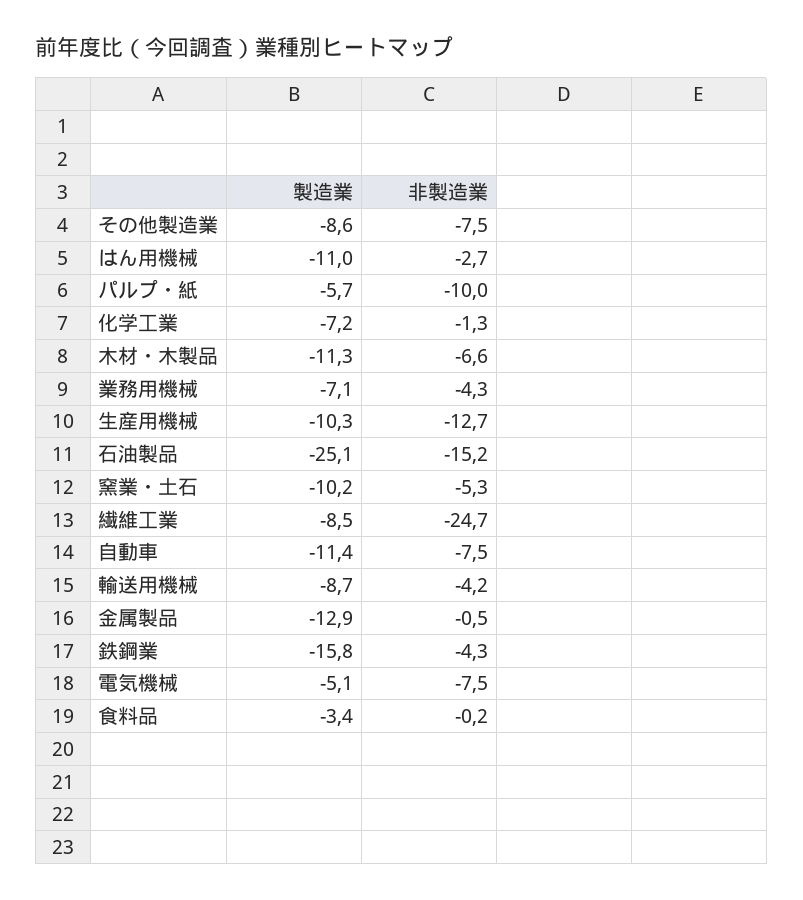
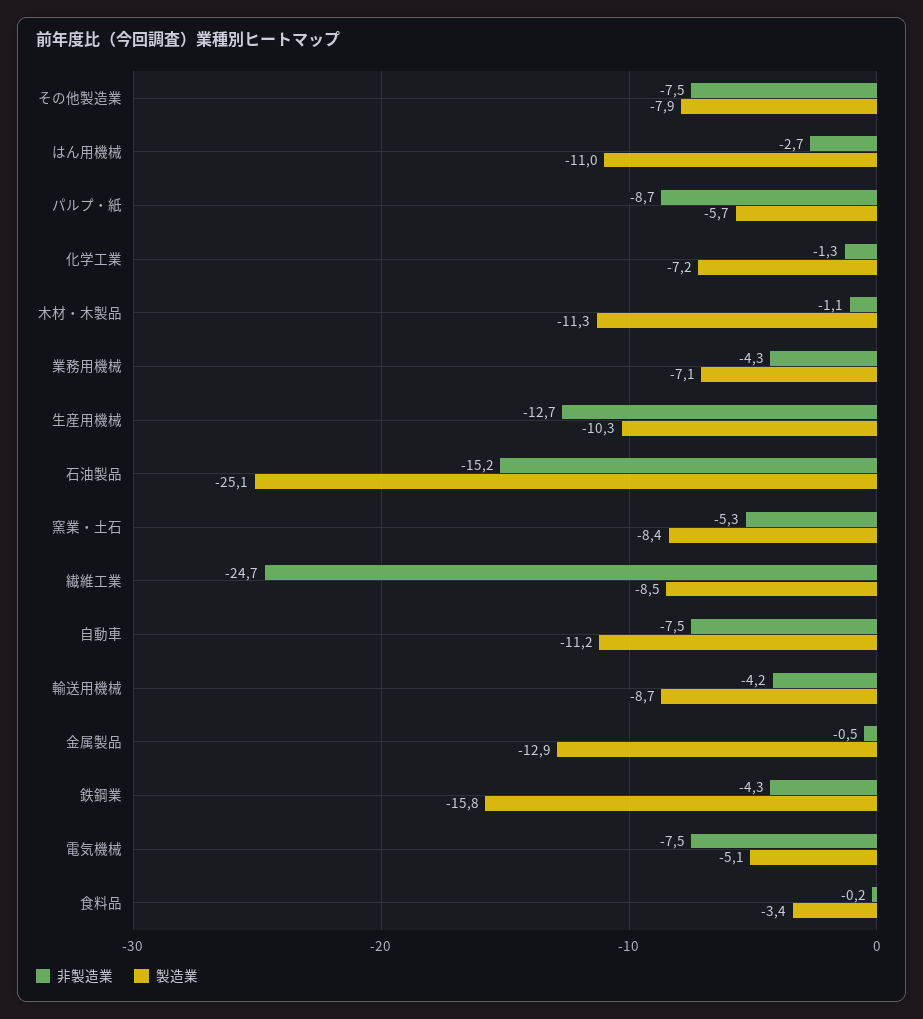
製造業, その他製造業: -8.6 -> -7.9
非製造業, パルプ・紙: -10 -> -8.7
非製造業, 木材・木製品: -6.6 -> -1.1
製造業, 窯業・土石: -10.2 -> -8.4
製造業, 自動車: -11.4 -> -11.2

